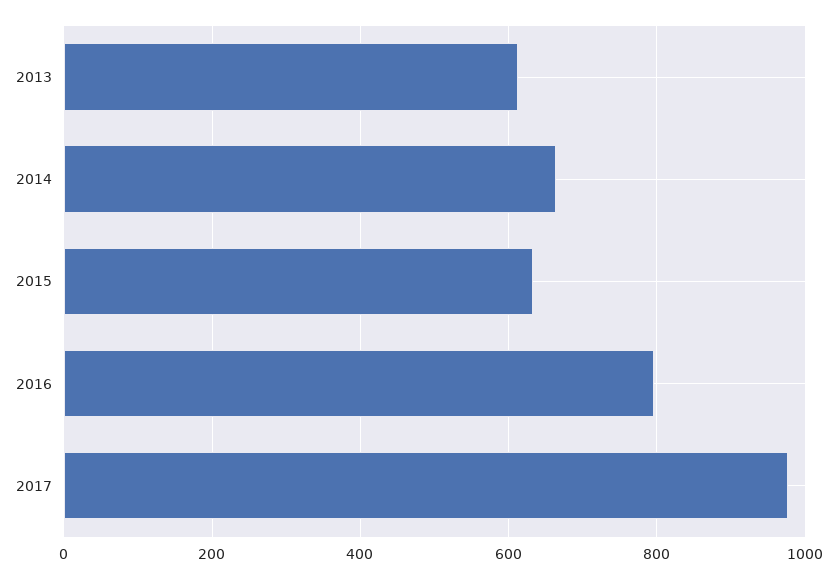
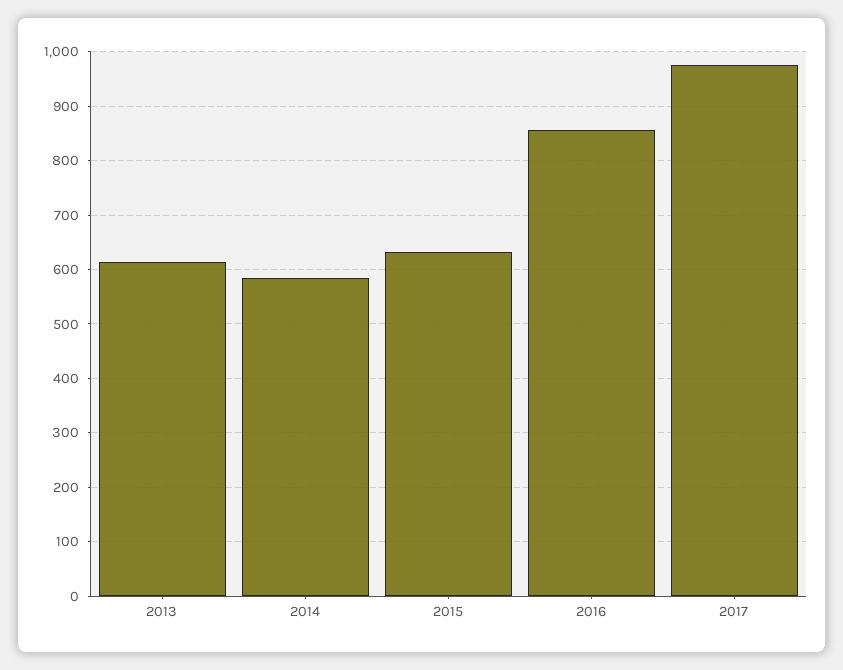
2014: 660 -> 580
2016: 800 -> 860

